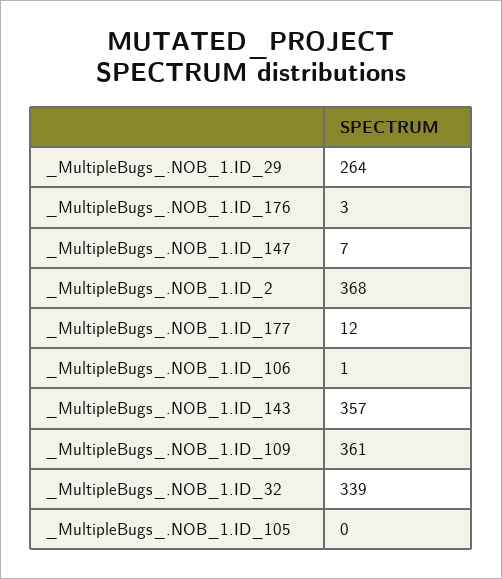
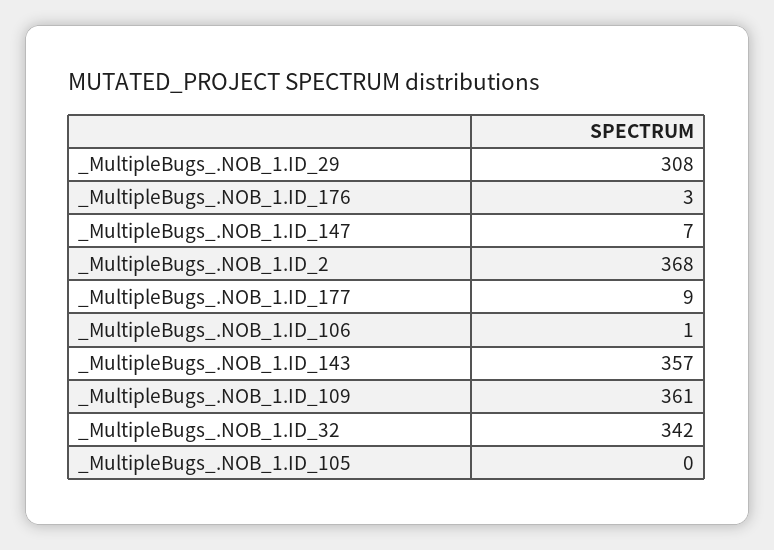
_MultipleBugs_.NOB_1.ID_29: 264 -> 308
_MultipleBugs_.NOB_1.ID_177: 12 -> 9
_MultipleBugs_.NOB_1.ID_32: 339 -> 342

